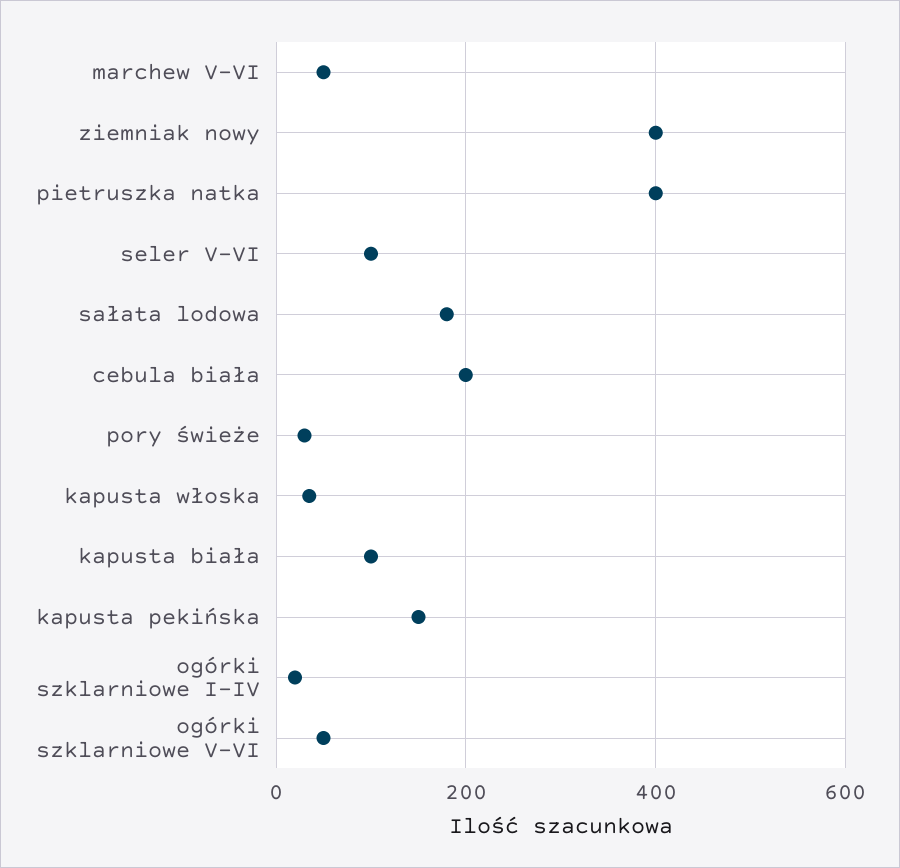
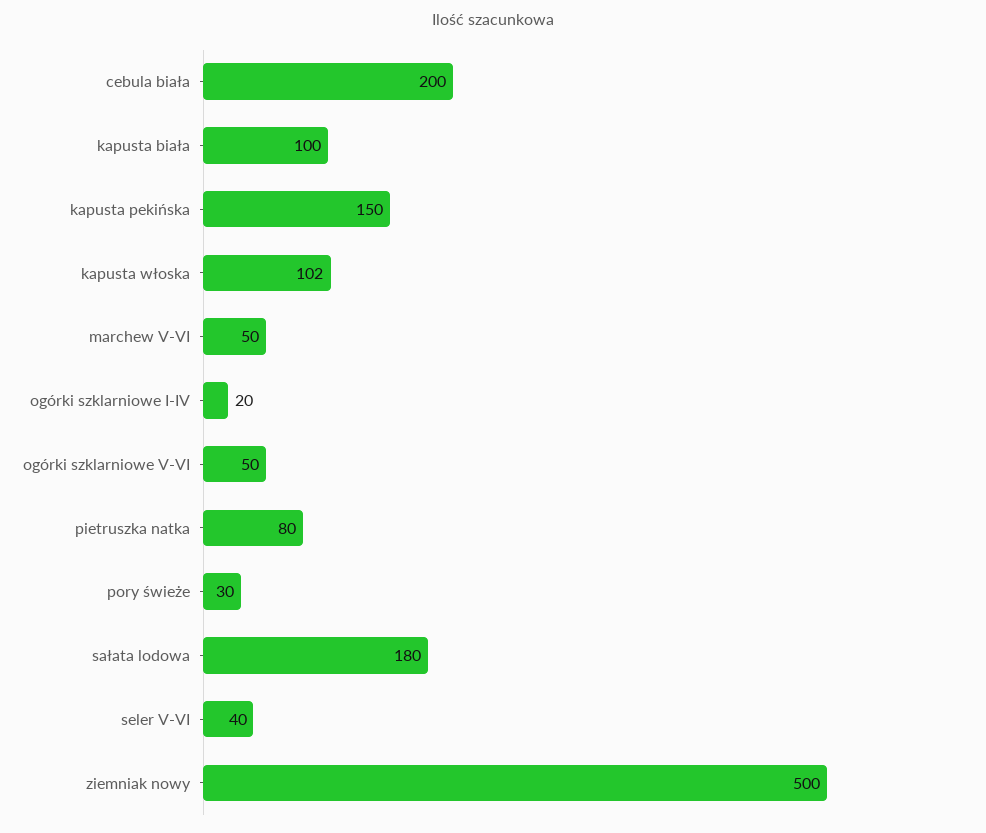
ziemniak nowy: 400 -> 500
pietruszka natka: 400 -> 80
seler V-VI: 100 -> 40
kapusta włoska: 40 -> 102

